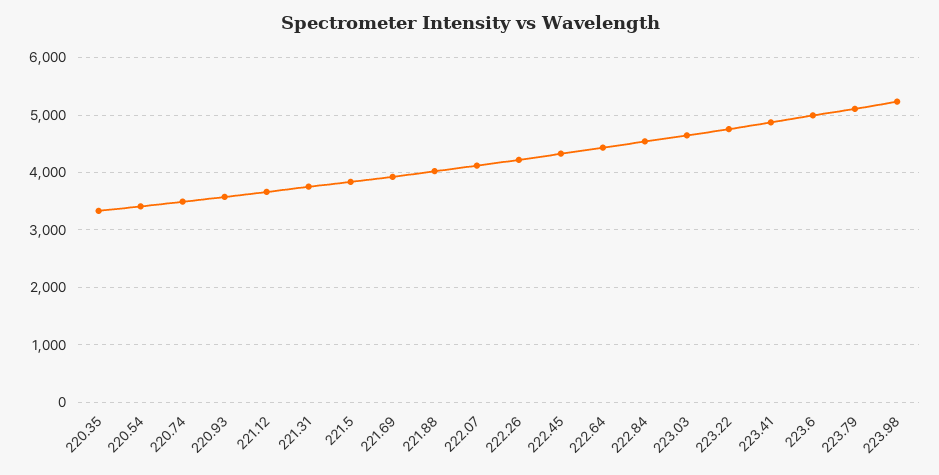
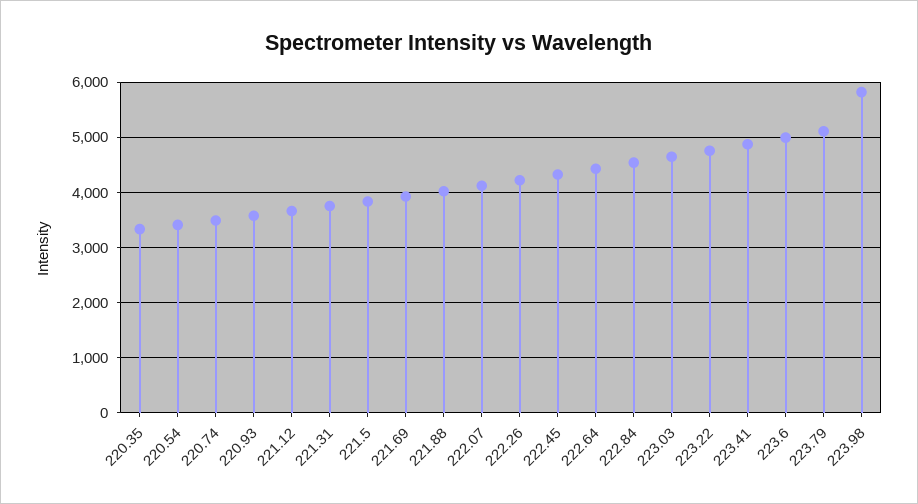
223.98: 5200 -> 5800

